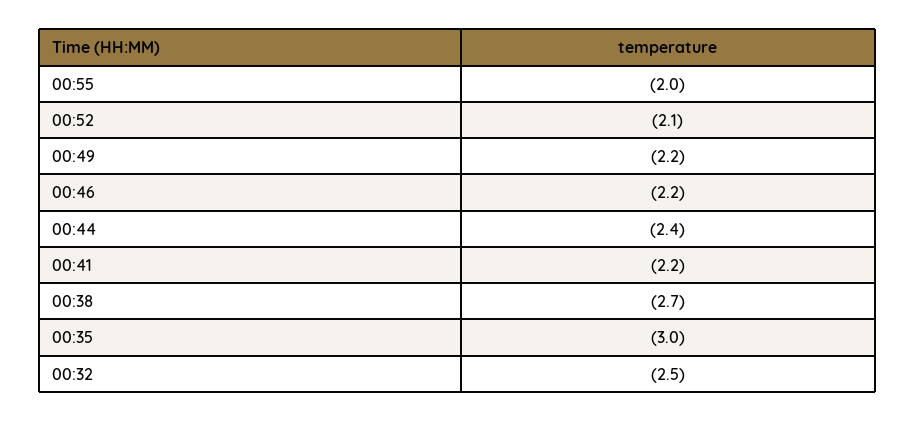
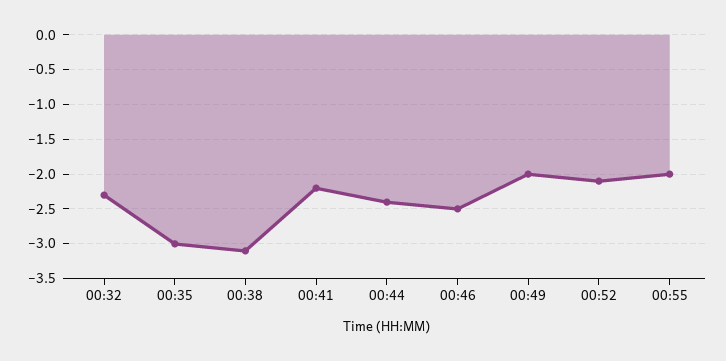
00:49: -2.2 -> -2
00:46: -2.2 -> -2.5
00:38: -2.7 -> -3.1
00:32: -2.5 -> -2.3

